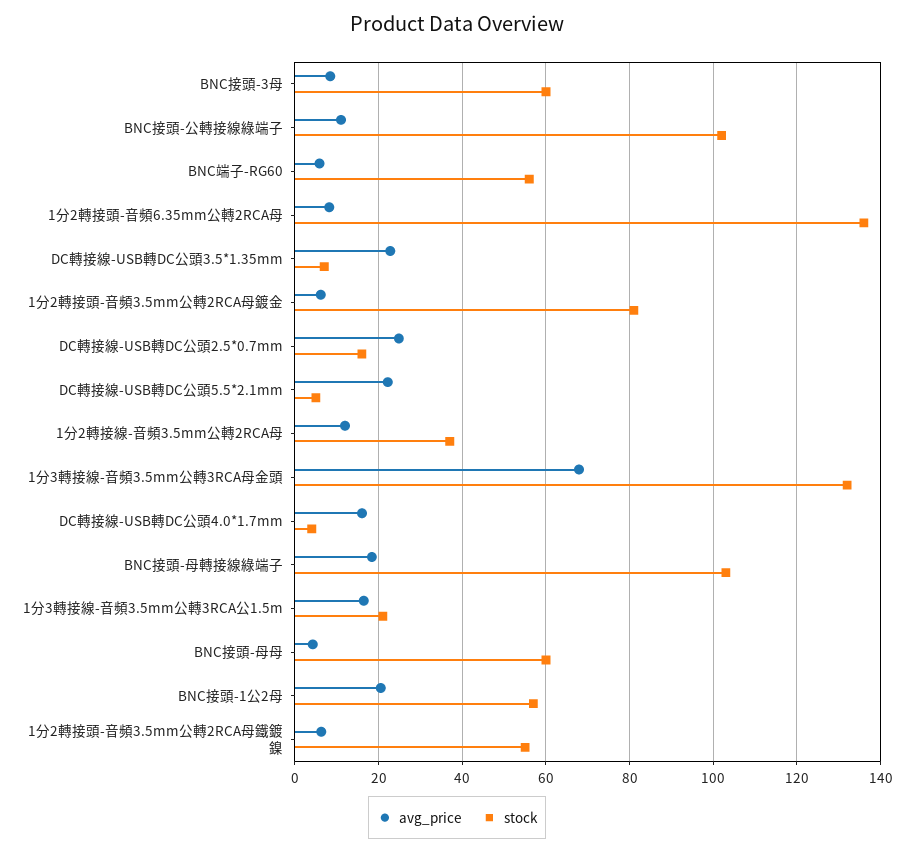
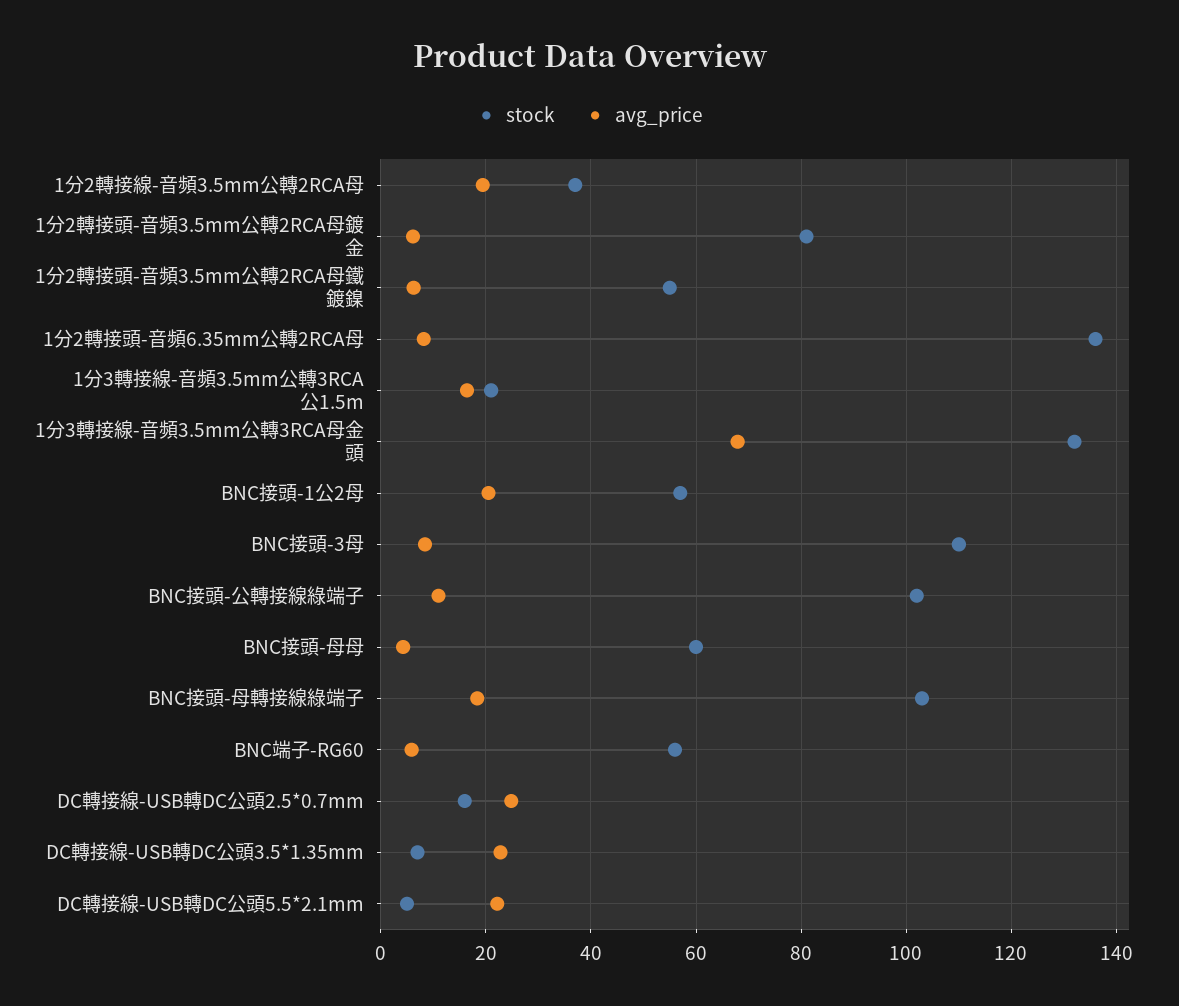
stock, BNC接頭-3母: 60 -> 110
avg_price, 1分2轉接線-音頻3.5mm公轉2RCA母: 12 -> 20
avg_price, DC轉接線-USB轉DC公頭4.0*1.7mm: 16 -> none
stock, DC轉接線-USB轉DC公頭4.0*1.7mm: 4 -> none

